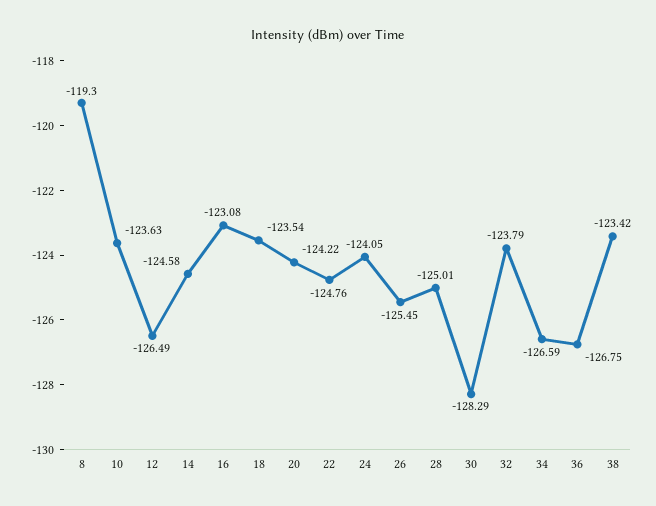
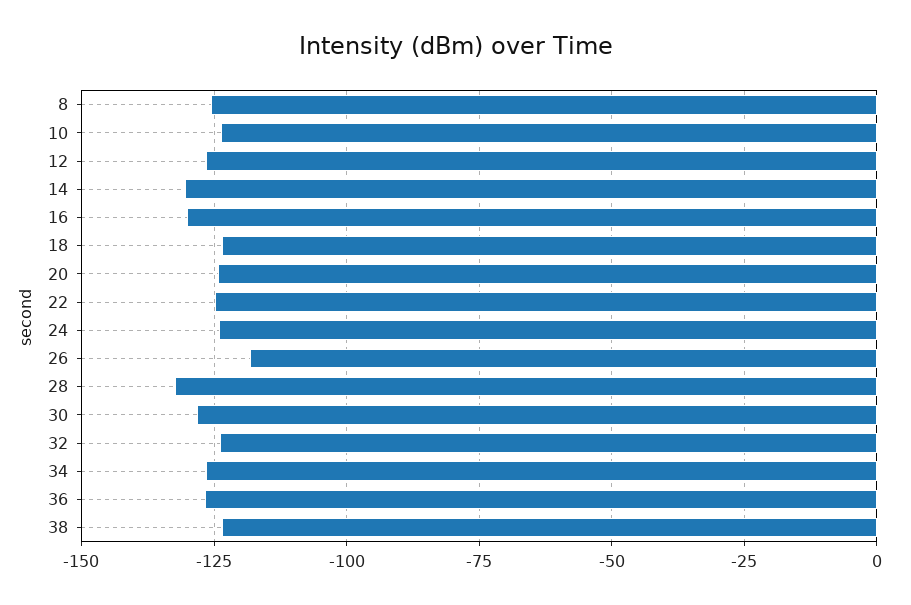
8: -119.3 -> -125
14: -124.58 -> -130
16: -123.08 -> -130
26: -125.45 -> -117.5
28: -125.01 -> -132.5

